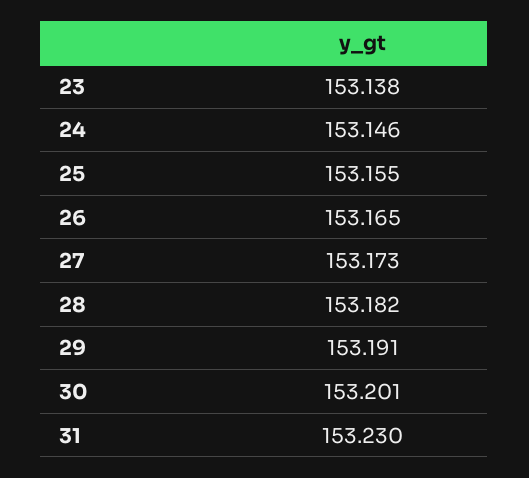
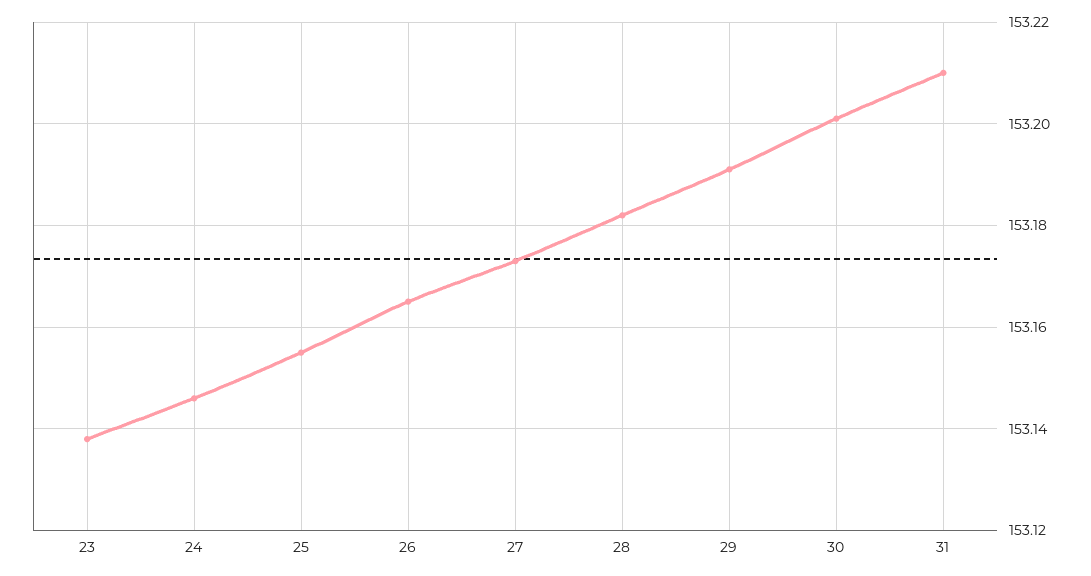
31: 153.23 -> 153.21

